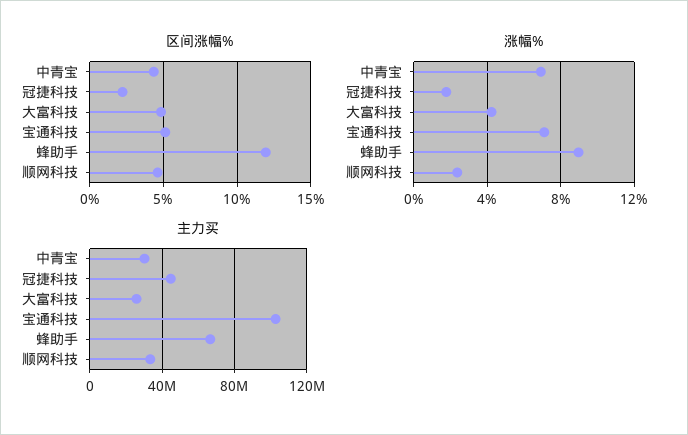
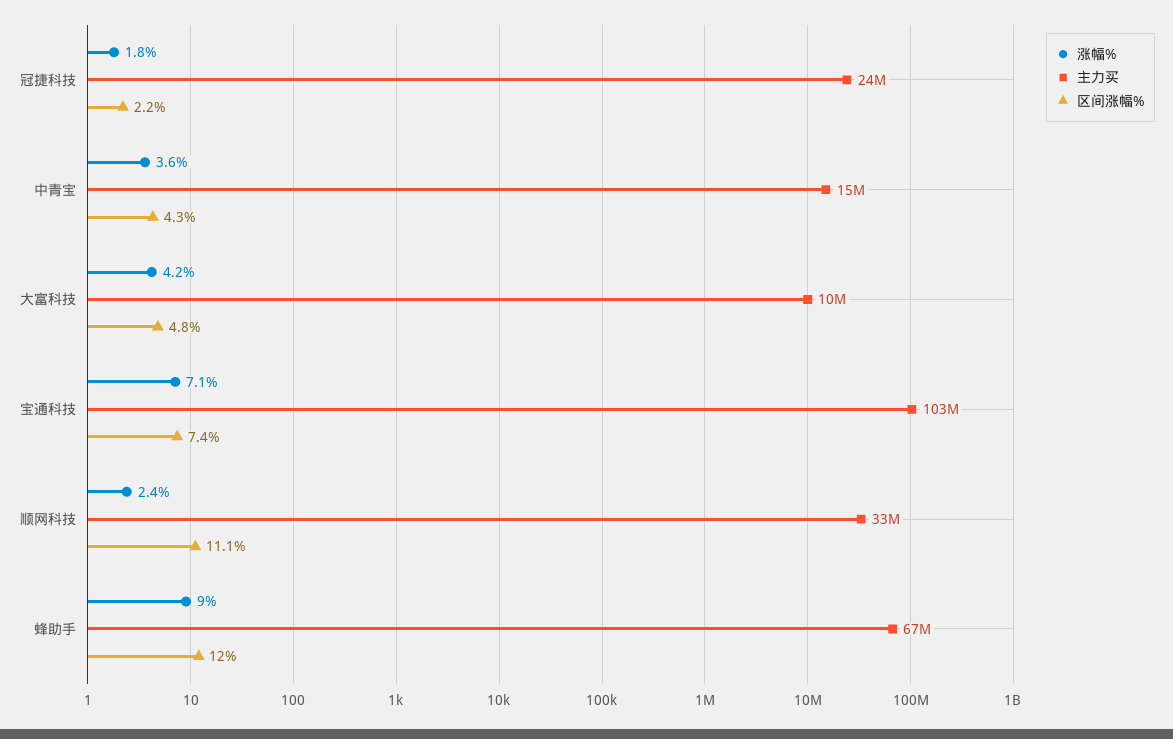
区间涨幅%, 宝通科技: 5 -> 7.4
区间涨幅%, 顺网科技: 4.5 -> 11.1
涨幅%, 中青宝: 7 -> 3.6
主力买, 中青宝: 30000000 -> 15000000
主力买, 冠捷科技: 45000000 -> 24000000
主力买, 大富科技: 25000000 -> 10000000

